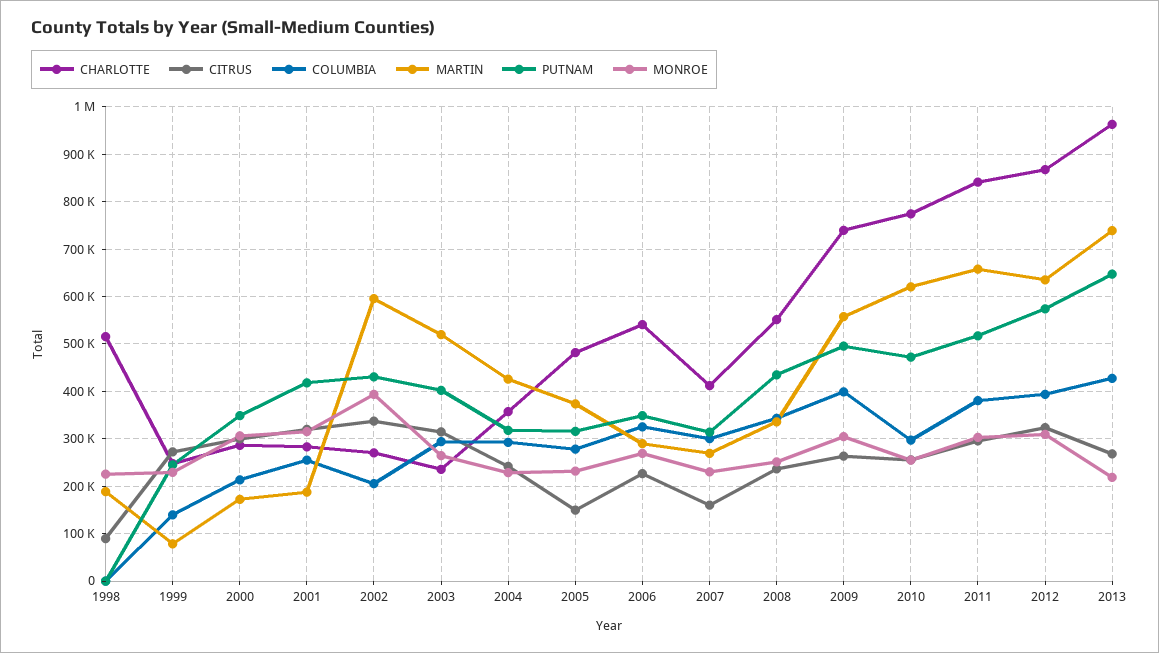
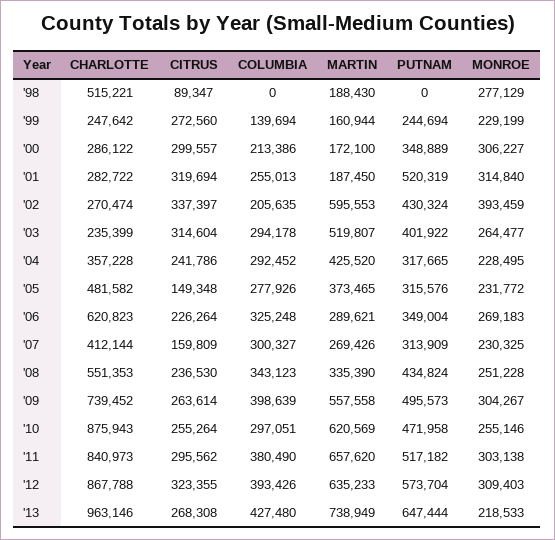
MONROE, 1998: 220000 -> 277129
MARTIN, 1999: 80000 -> 160944
PUTNAM, 2001: 420000 -> 520319
CHARLOTTE, 2006: 540000 -> 620823
CHARLOTTE, 2010: 780000 -> 875943

